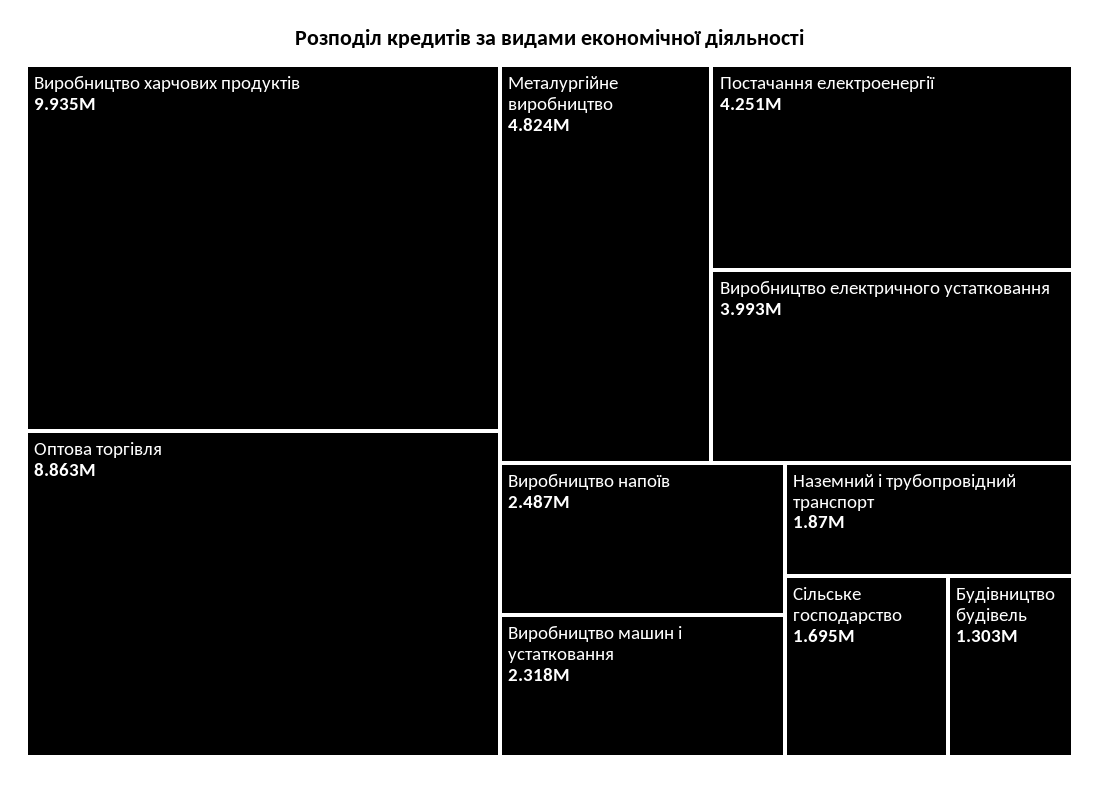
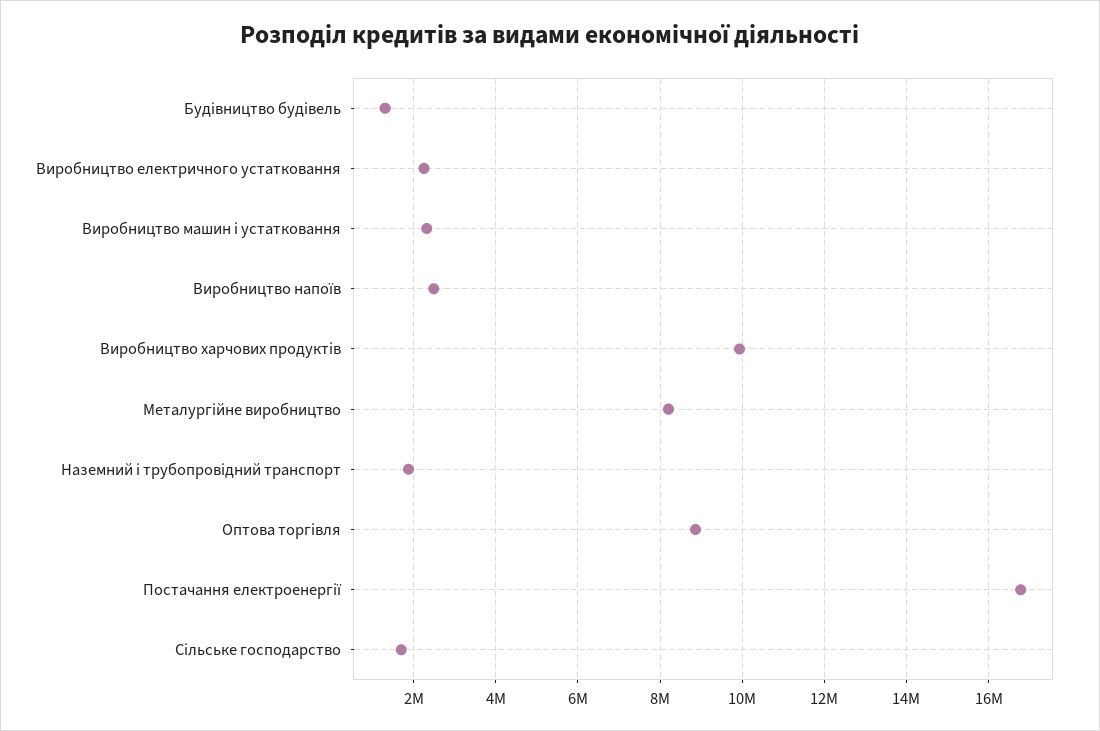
Металургійне виробництво: 4824000 -> 8200000
Постачання електроенергії: 4251000 -> 16800000
Виробництво електричного устатковання: 3993000 -> 2200000

